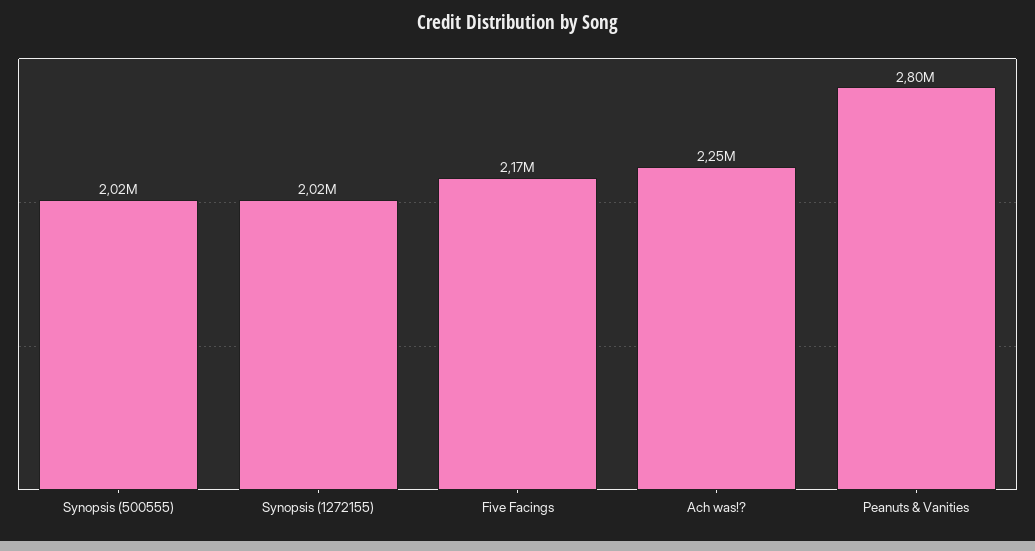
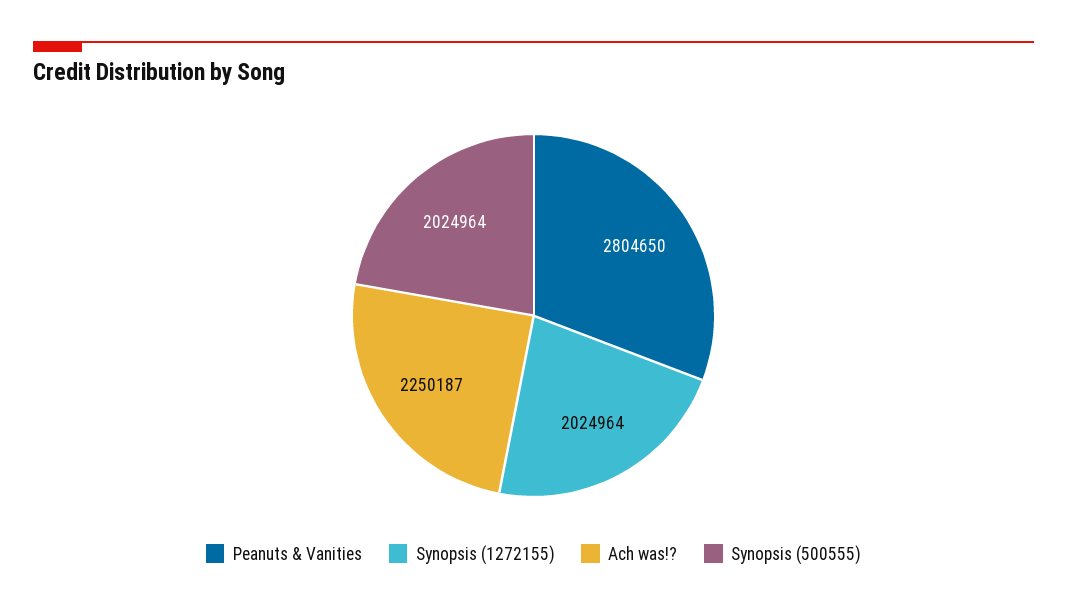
Five Facings: 2170000 -> none

